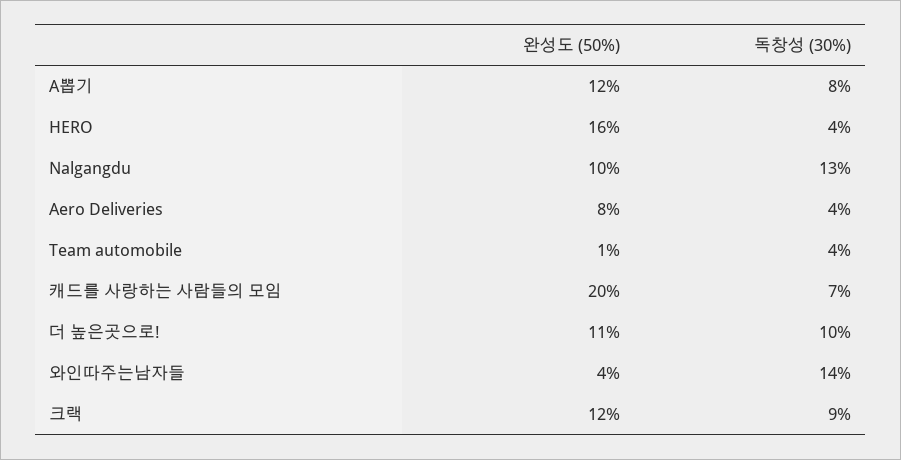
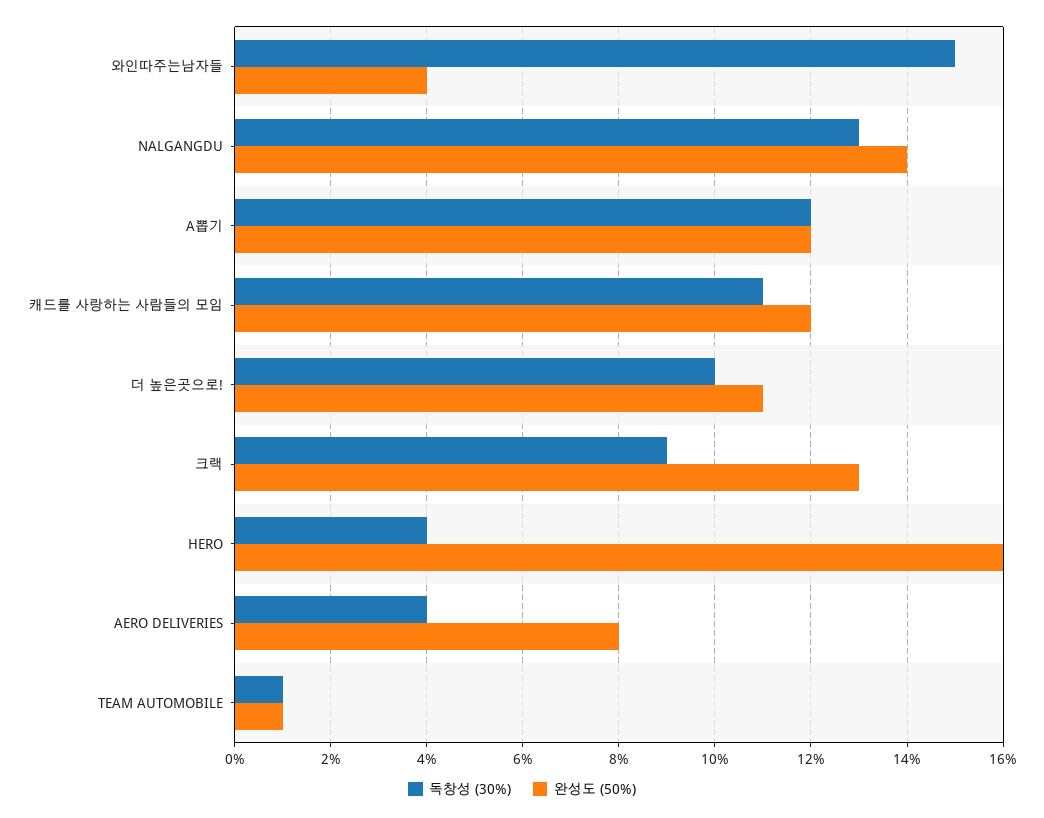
독창성 (30%), A뽑기: 8 -> 12
완성도 (50%), Nalgangdu: 10 -> 14
독창성 (30%), Team automobile: 4 -> 1
완성도 (50%), 캐드를 사랑하는 사람들의 모임: 20 -> 12
독창성 (30%), 캐드를 사랑하는 사람들의 모임: 7 -> 11
독창성 (30%), 와인따주는남자들: 14 -> 15
완성도 (50%), 크랙: 12 -> 13

